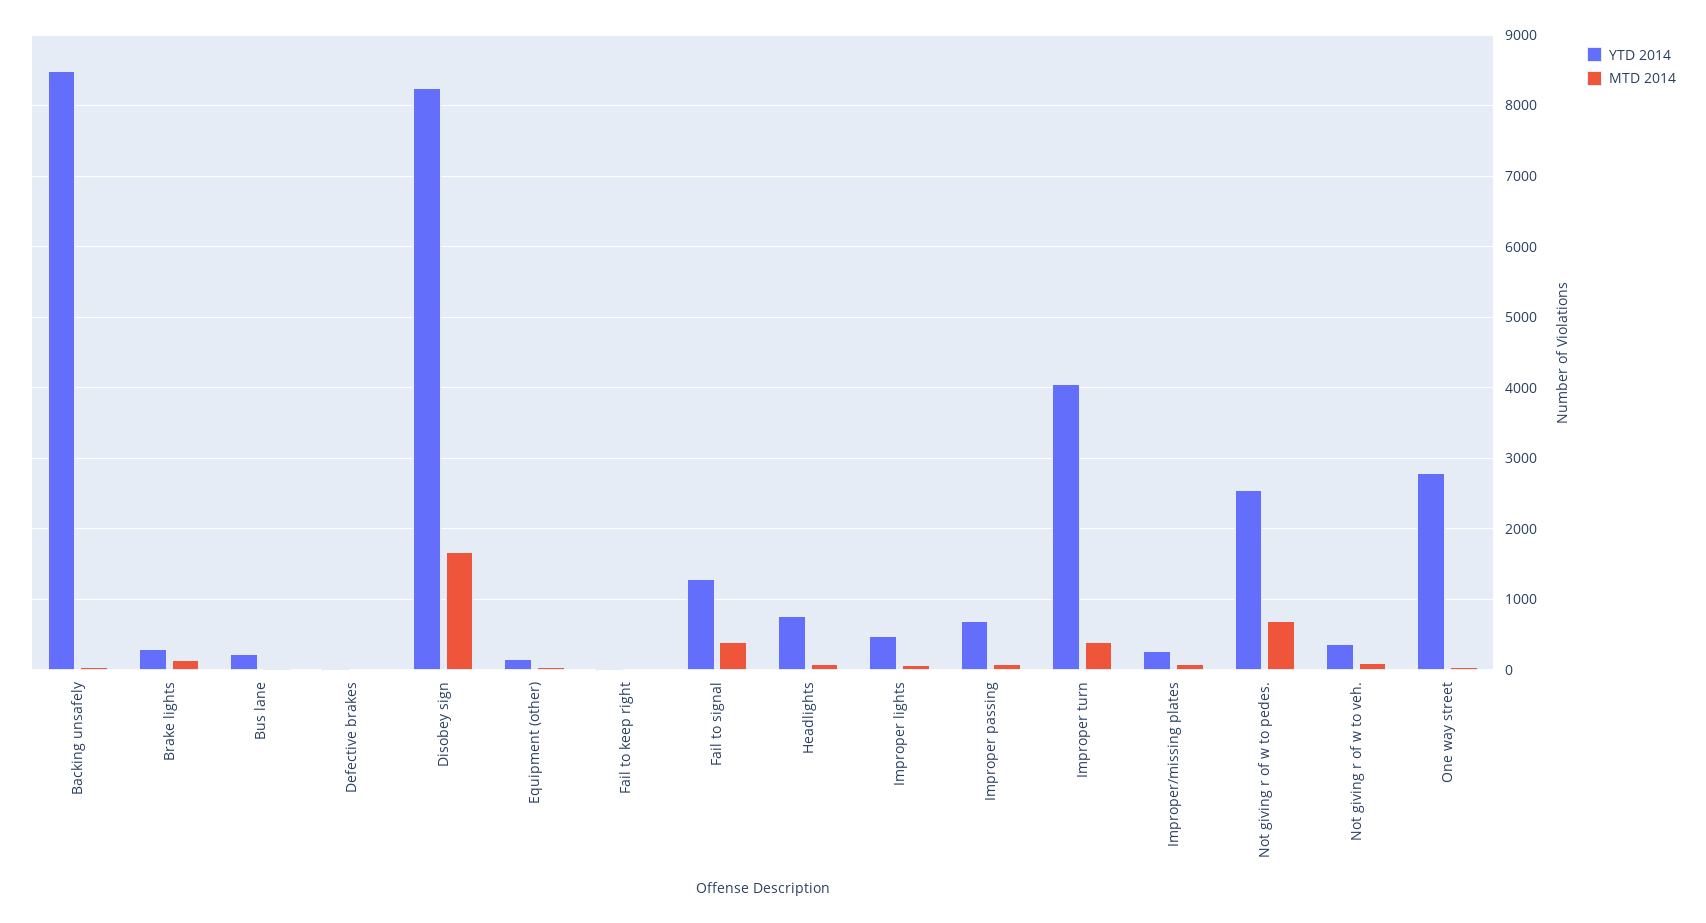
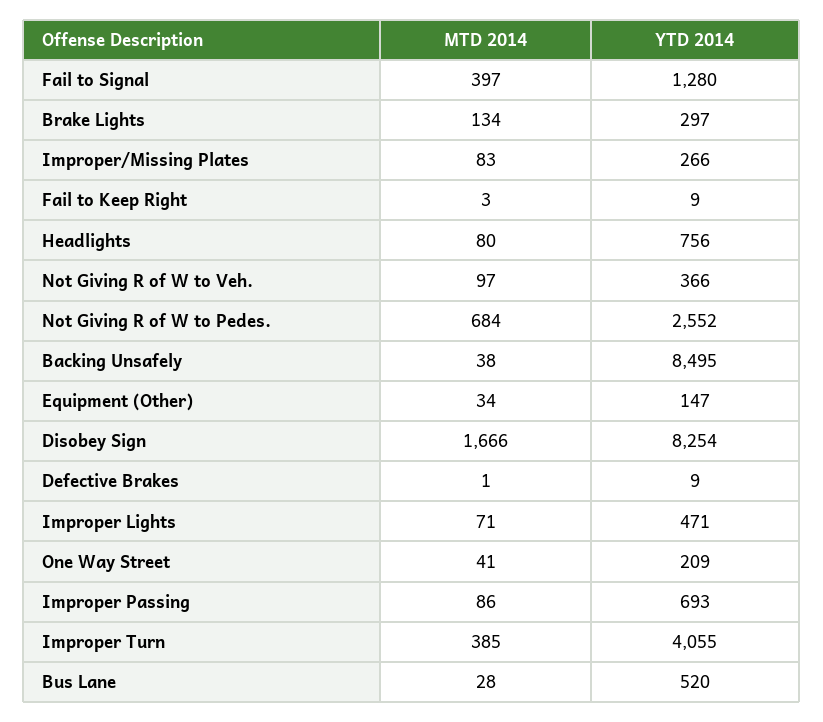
YTD 2014, Bus lane: 200 -> 520
YTD 2014, One way street: 2800 -> 209

